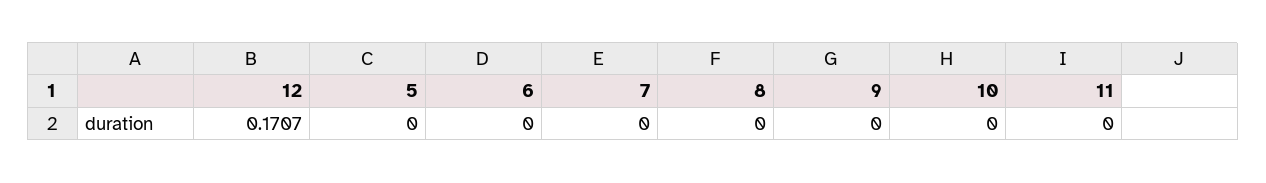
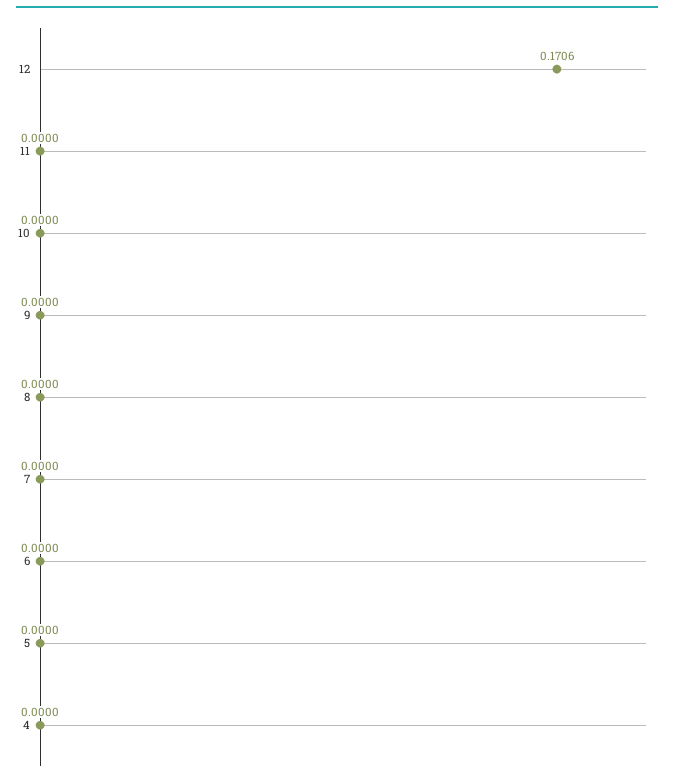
12: 0.1707 -> 0.1706
4: none -> 0

